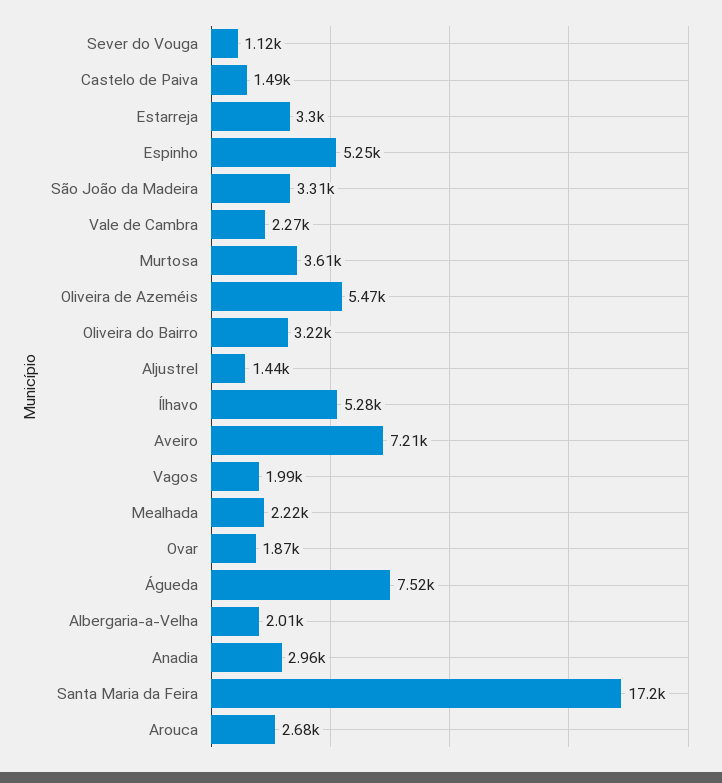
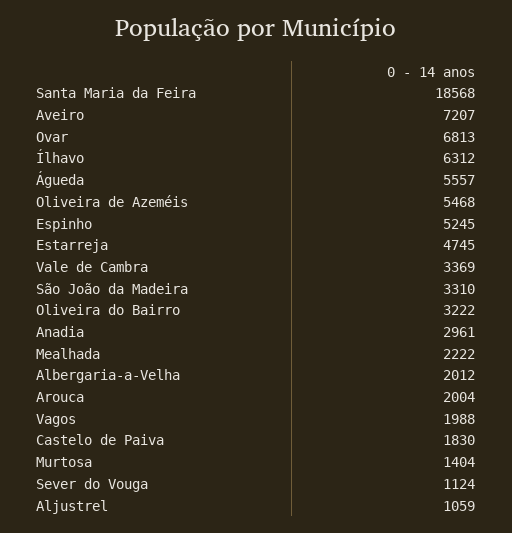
Castelo de Paiva: 1490 -> 1830
Estarreja: 3300 -> 4745
Vale de Cambra: 2270 -> 3369
Murtosa: 3610 -> 1404
Aljustrel: 1440 -> 1059
Ílhavo: 5280 -> 6312
Ovar: 1870 -> 6813
Águeda: 7520 -> 5557
Santa Maria da Feira: 17200 -> 18568
Arouca: 2680 -> 2004

